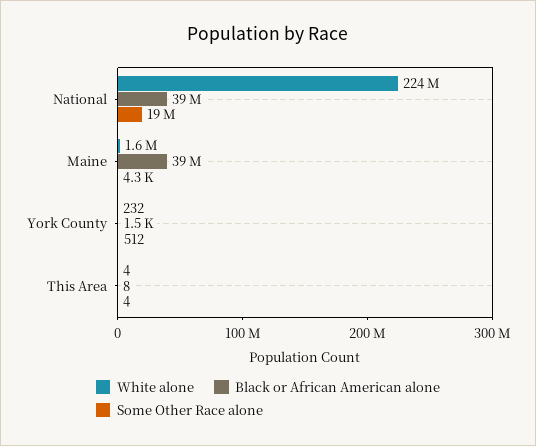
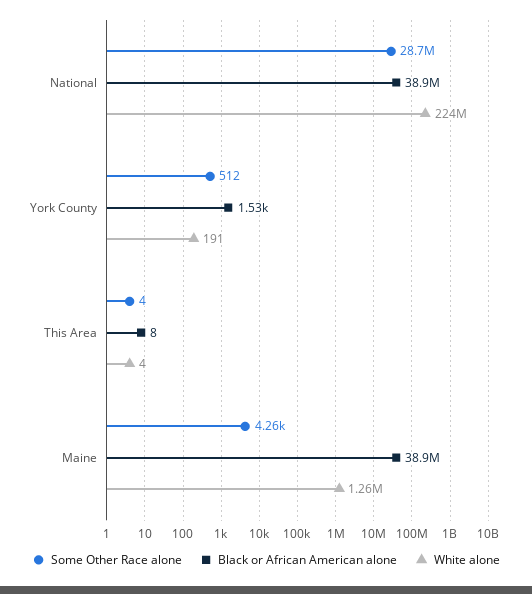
Some Other Race alone, National: 19000000 -> 28700000
White alone, Maine: 1600000 -> 1260000
White alone, York County: 232 -> 191

